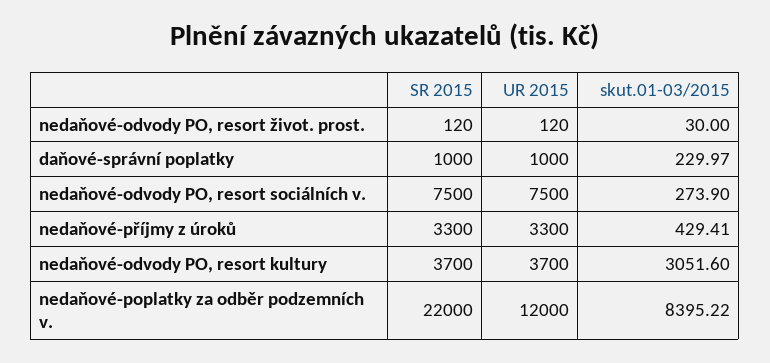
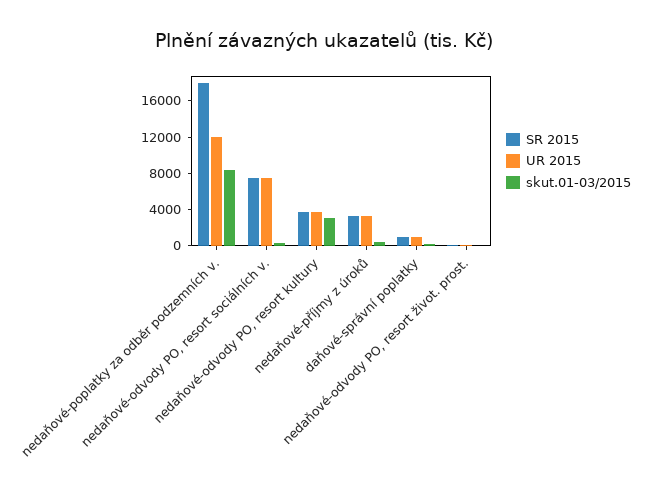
SR 2015, nedaňové-poplatky za odběr podzemních v.: 22000 -> 18000

